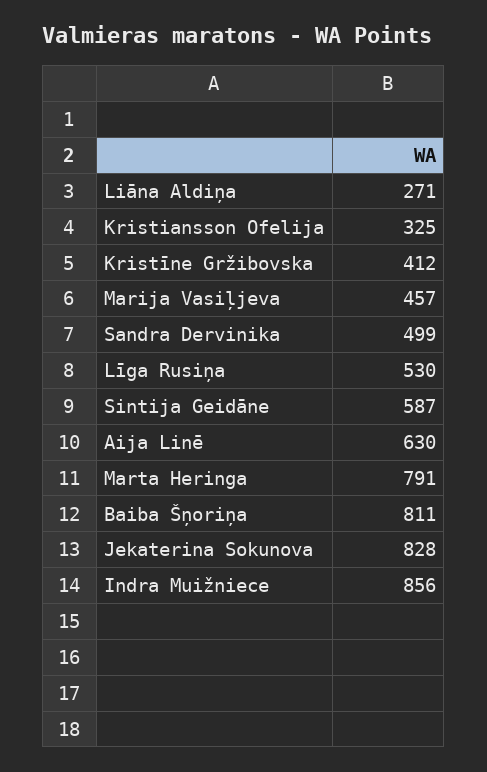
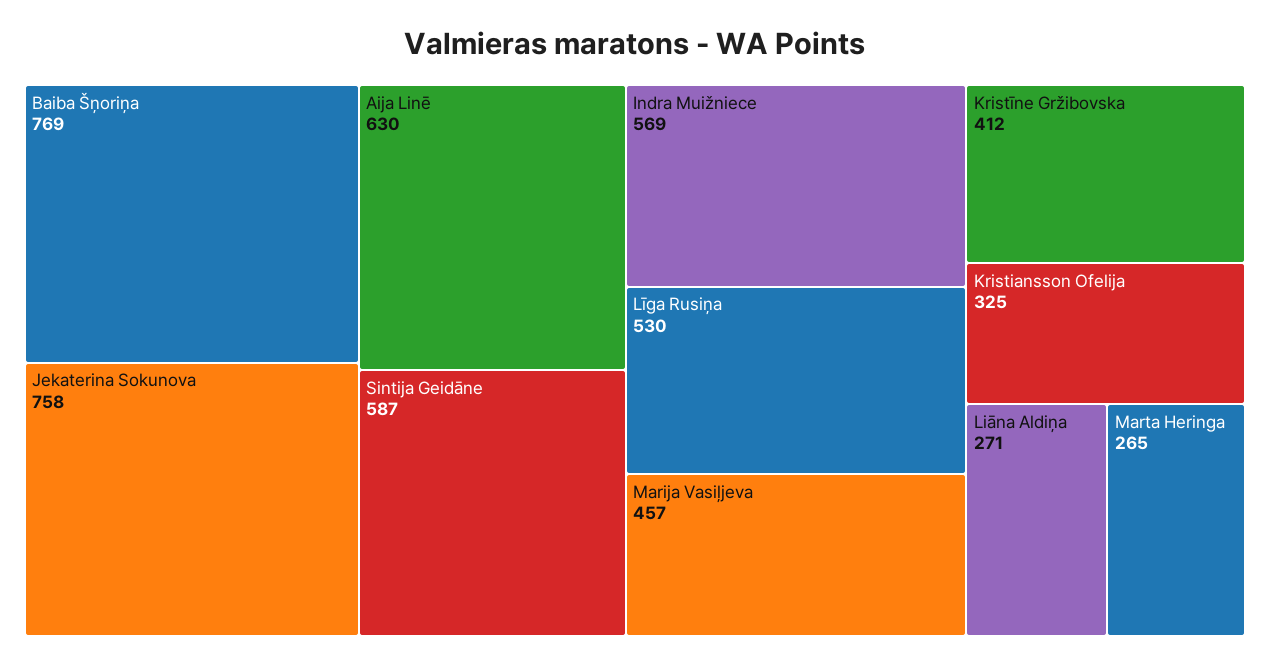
Sandra Dervinika: 499 -> none
Marta Heringa: 791 -> 265
Baiba Šņoriņa: 811 -> 769
Jekaterina Sokunova: 828 -> 758
Indra Muižniece: 856 -> 569

